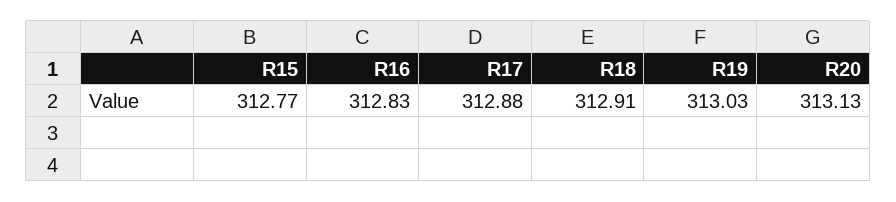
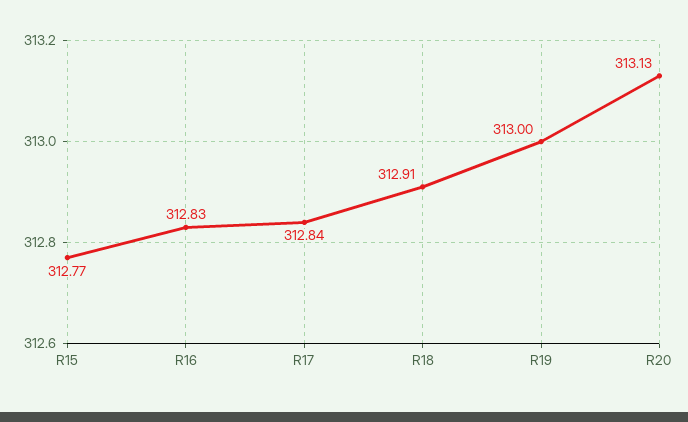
R17: 312.88 -> 312.84
R19: 313.03 -> 313

